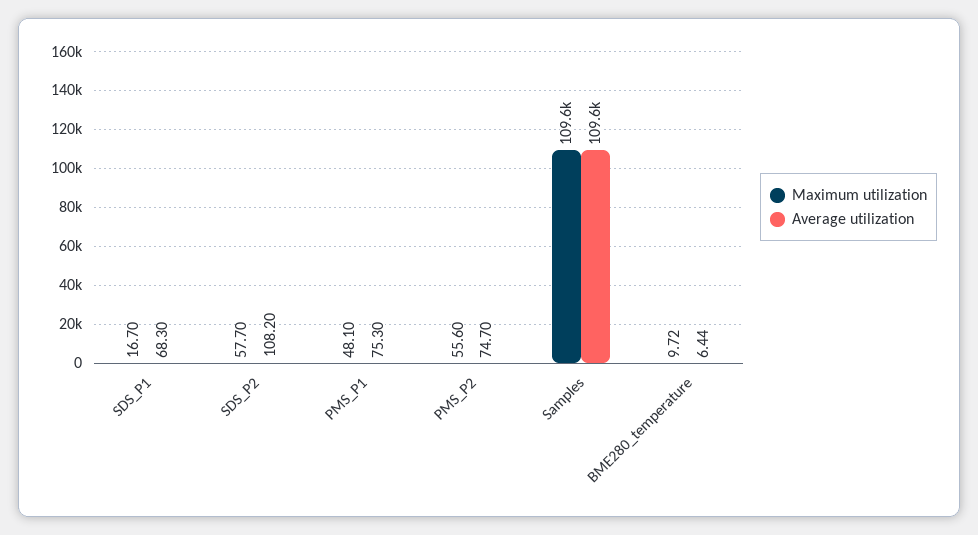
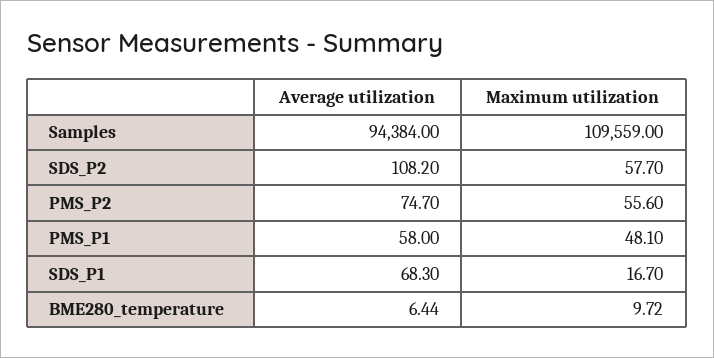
Average utilization, PMS_P1: 75.3 -> 58
Average utilization, Samples: 109600 -> 94384

